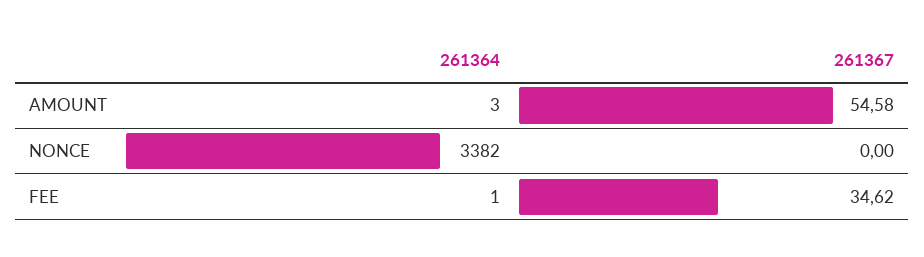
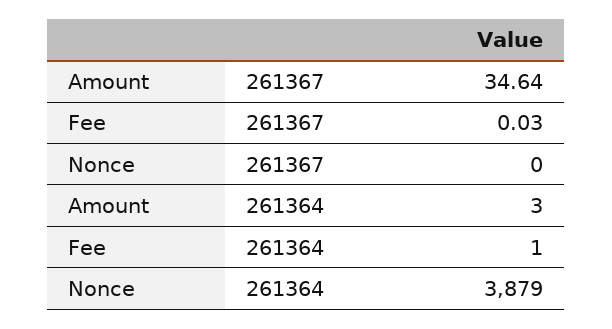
261367, AMOUNT: 54.58 -> 34.64
261364, NONCE: 3382 -> 3879
261367, FEE: 34.62 -> 0.03

